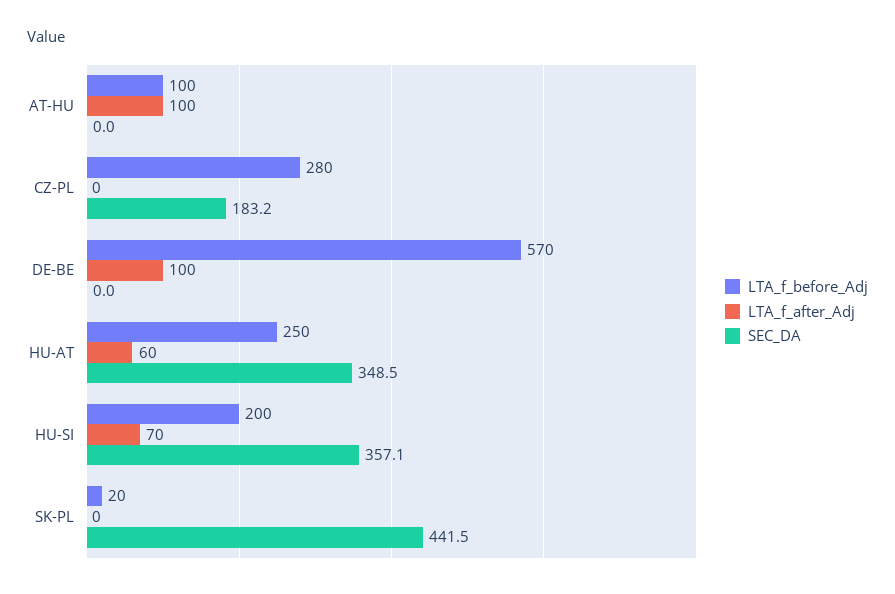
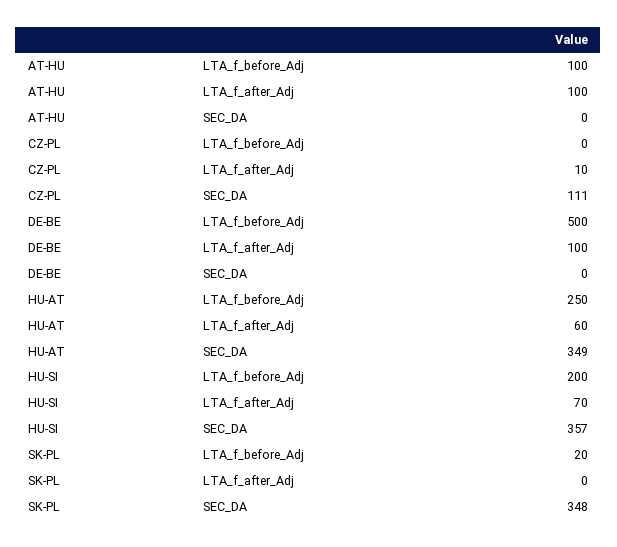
LTA_f_before_Adj, CZ-PL: 280 -> 0
LTA_f_after_Adj, CZ-PL: 0 -> 10
SEC_DA, CZ-PL: 183.2 -> 111
LTA_f_before_Adj, DE-BE: 570 -> 500
SEC_DA, SK-PL: 441.5 -> 348

